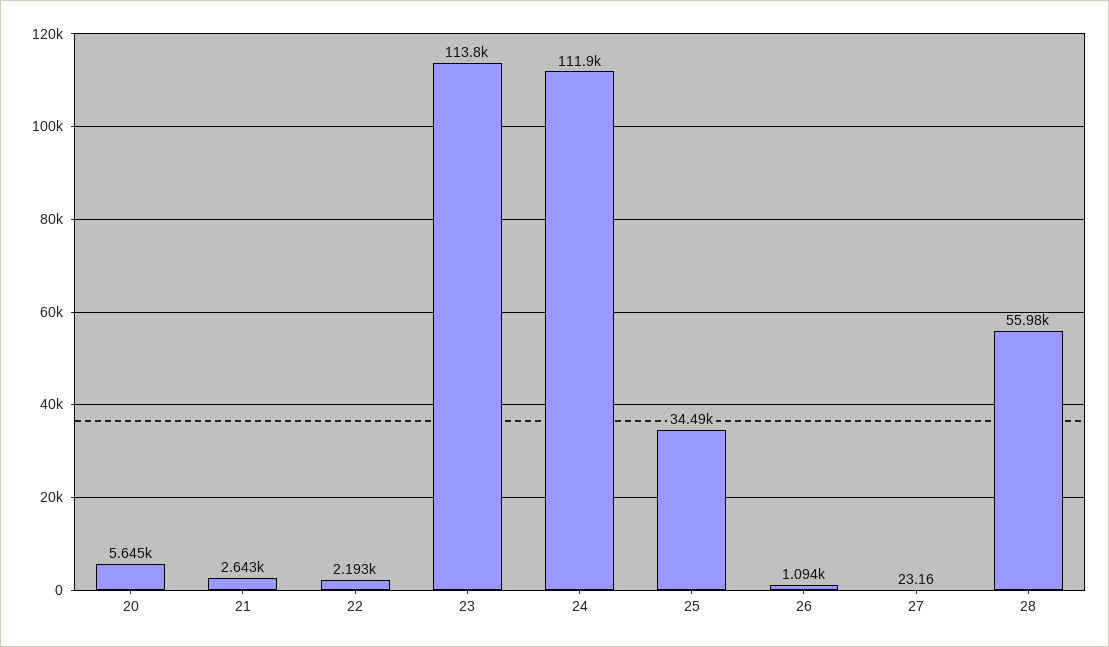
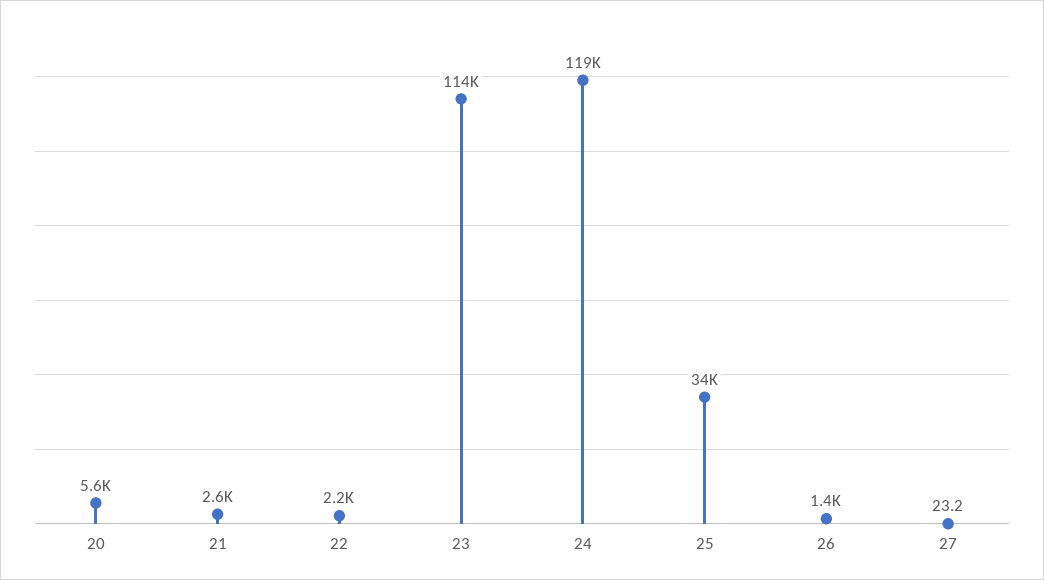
24: 111900 -> 119000
26: 1094 -> 1400
28: 55980 -> none

